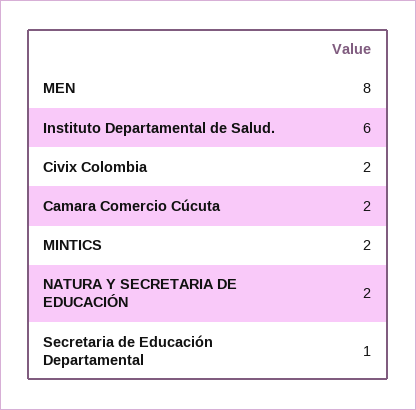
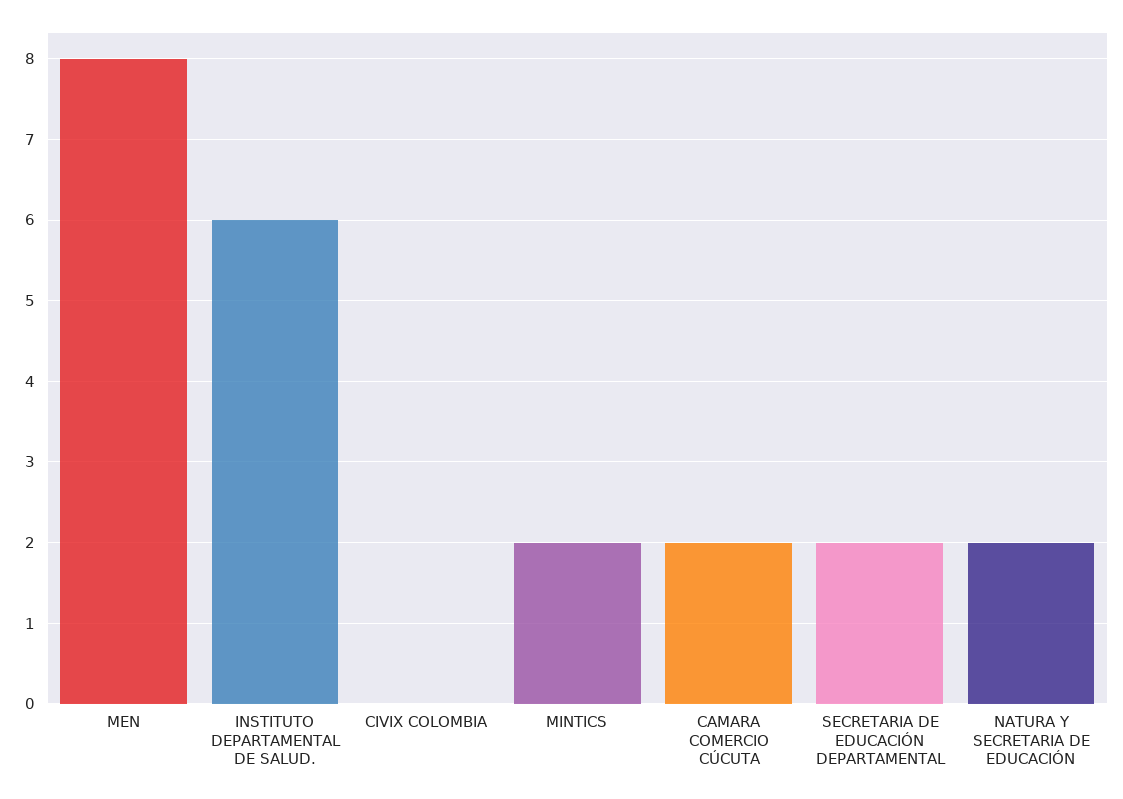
Civix Colombia: 2 -> 0
Secretaria de Educación Departamental: 1 -> 2

